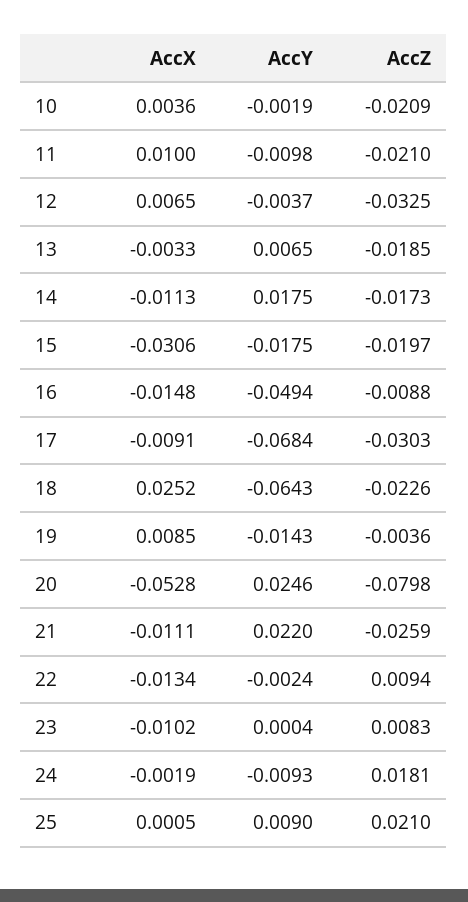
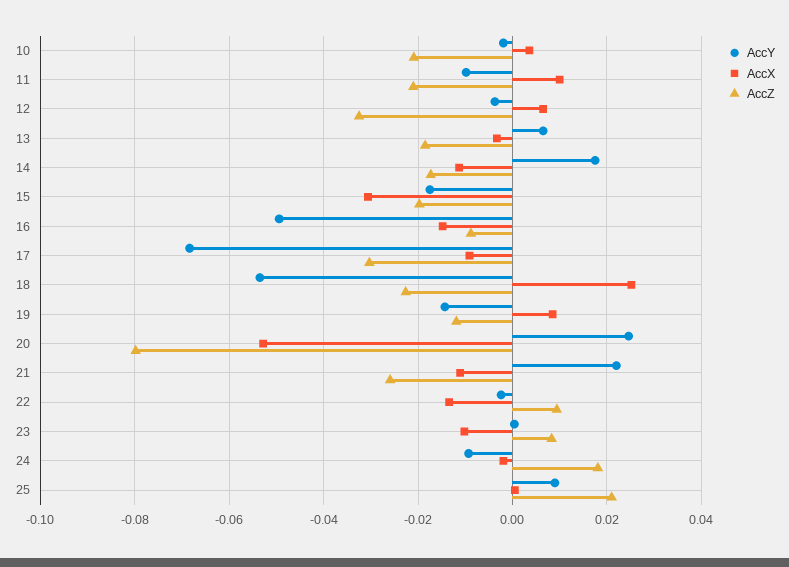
AccY, 18: -0.0643 -> -0.054
AccZ, 19: -0.0036 -> -0.012

